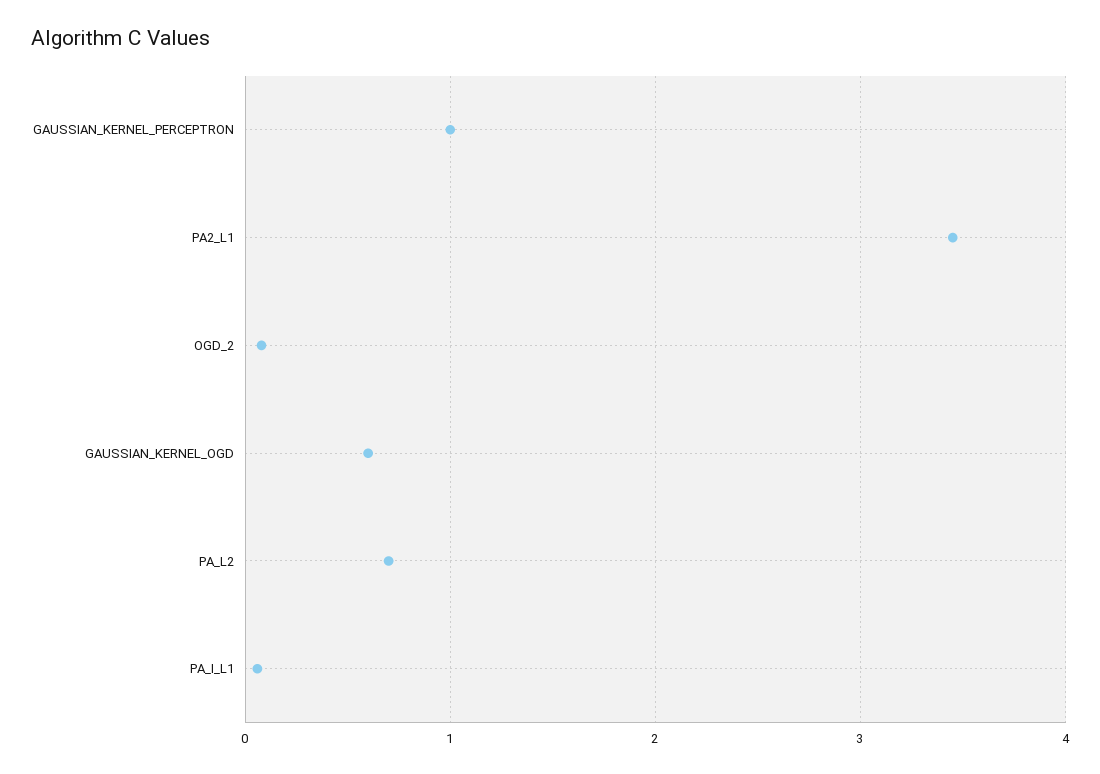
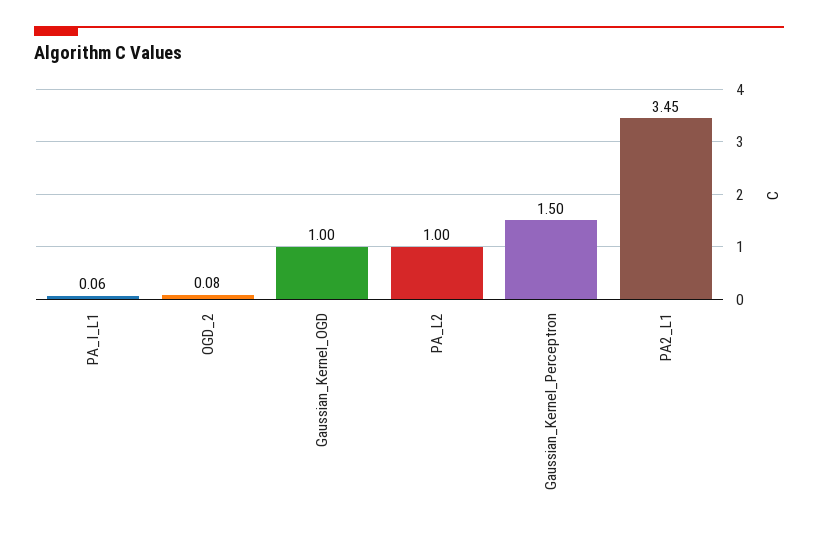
GAUSSIAN_KERNEL_PERCEPTRON: 1 -> 1.5
GAUSSIAN_KERNEL_OGD: 0.6 -> 1
PA_L2: 0.7 -> 1

